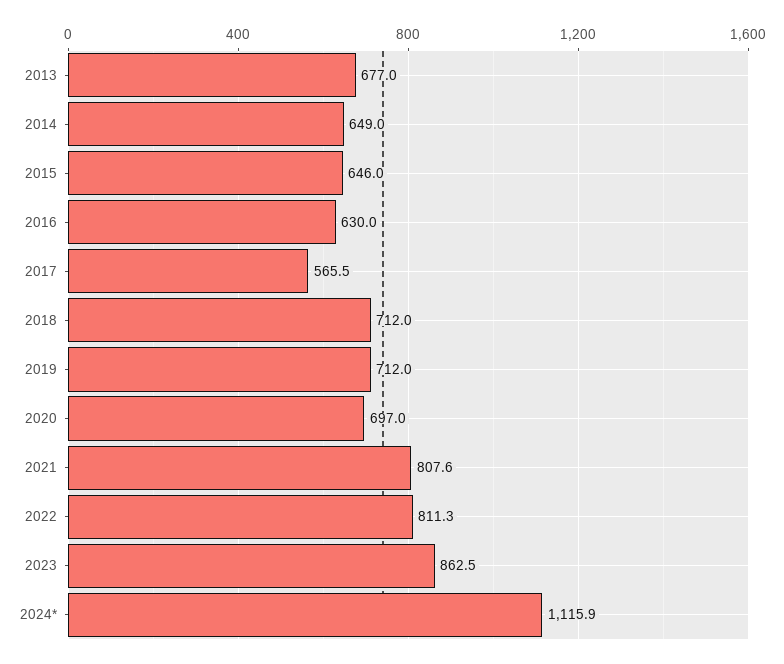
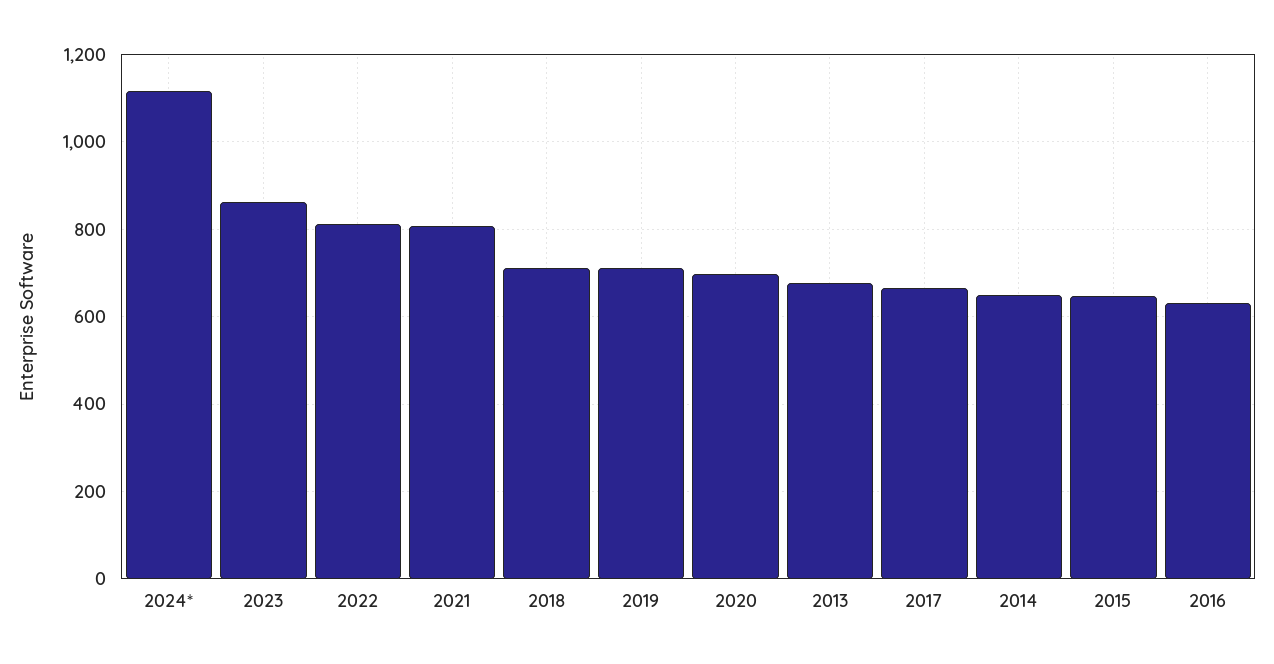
2017: 565.5 -> 660

